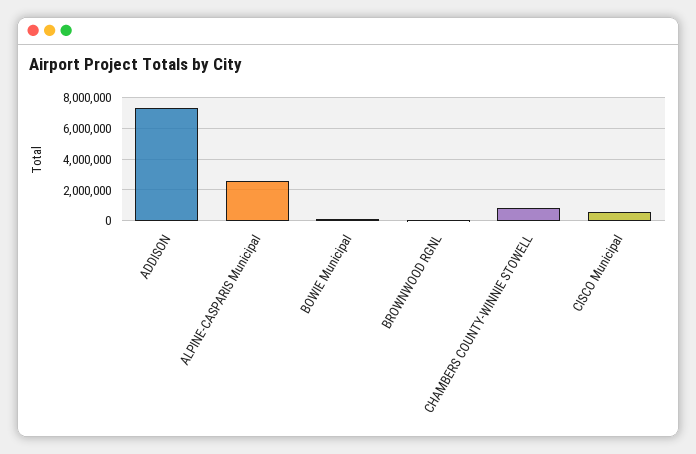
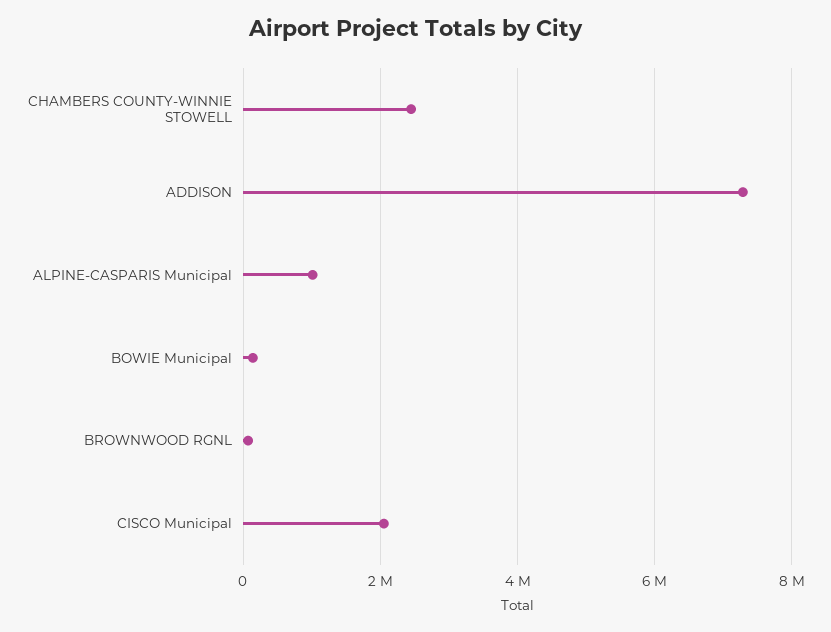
ALPINE-CASPARIS Municipal: 2500000 -> 1000000
CHAMBERS COUNTY-WINNIE STOWELL: 1000000 -> 2400000
CISCO Municipal: 500000 -> 2000000

